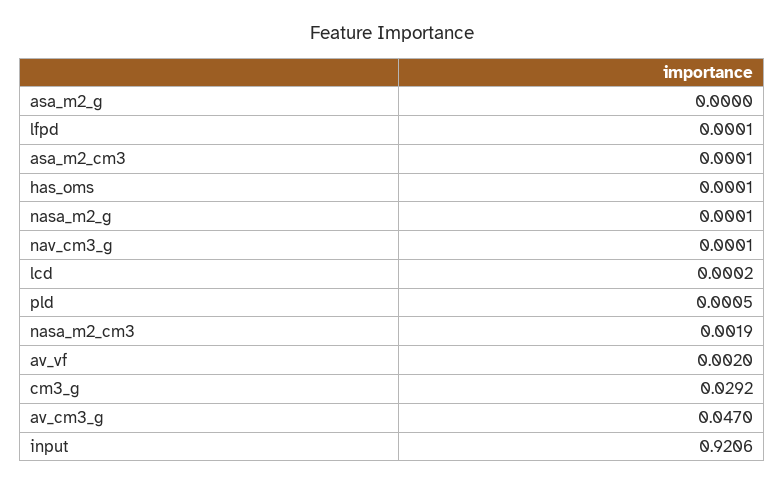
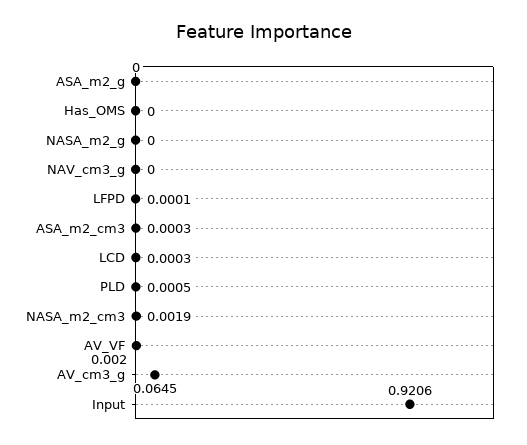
asa_m2_cm3: 0.0001 -> 0.0003
has_oms: 0.0001 -> 0
nasa_m2_g: 0.0001 -> 0
nav_cm3_g: 0.0001 -> 0
lcd: 0.0002 -> 0.0003
cm3_g: 0.0292 -> none
av_cm3_g: 0.047 -> 0.0645

